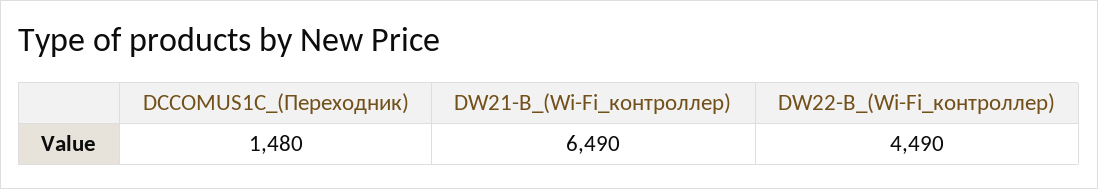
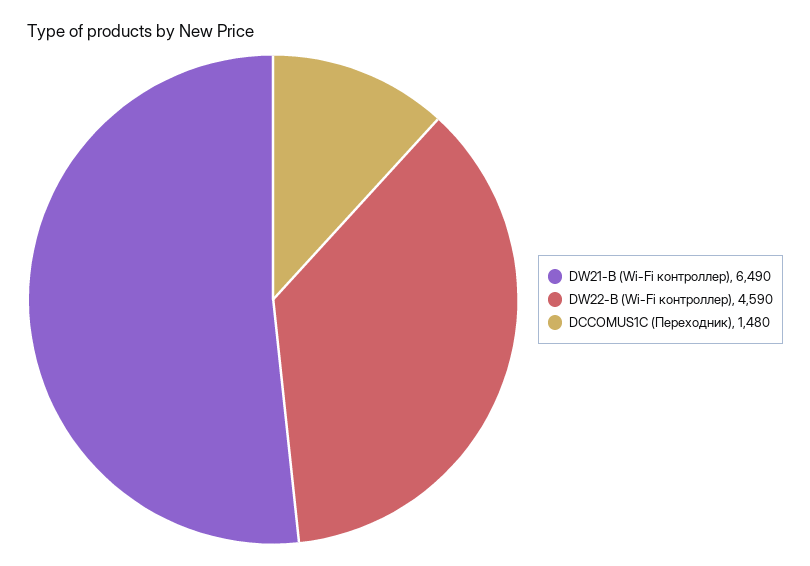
DW22-B_(Wi-Fi_контроллер): 4490 -> 4590

